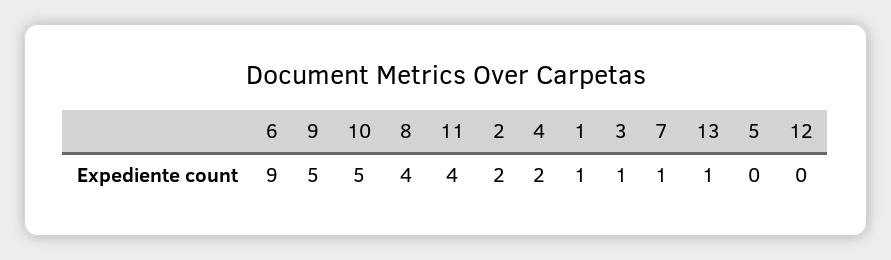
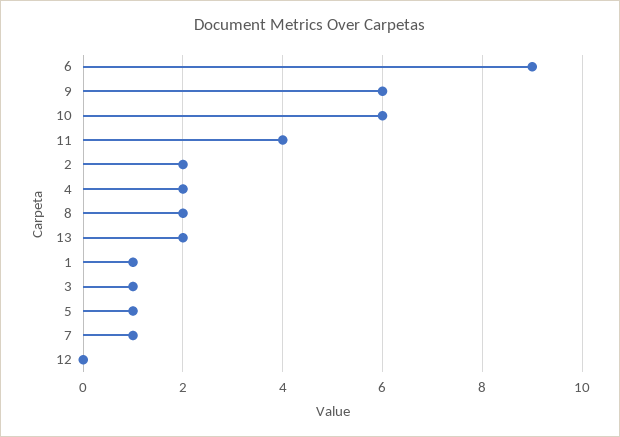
9: 5 -> 6
10: 5 -> 6
8: 4 -> 2
13: 1 -> 2
5: 0 -> 1

